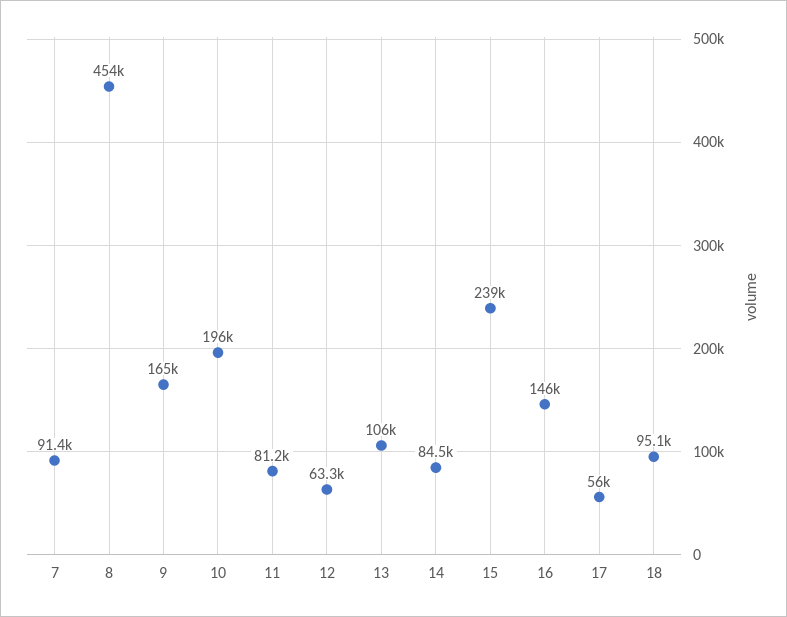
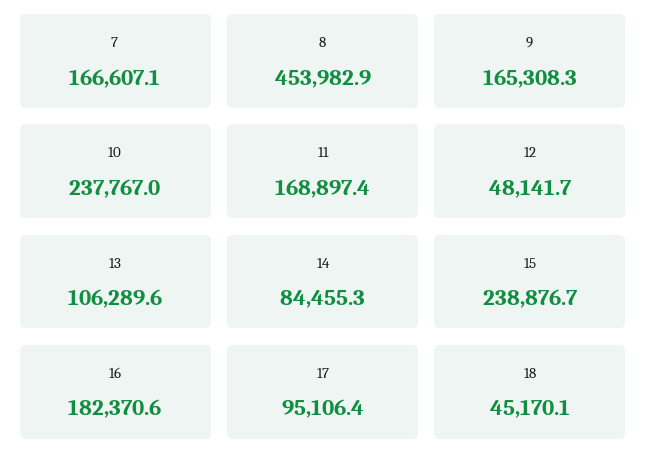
7: 91400 -> 166607.1
10: 196000 -> 237767
11: 81200 -> 168897.4
12: 63300 -> 48141.7
16: 146000 -> 182370.6
17: 56000 -> 95106.4
18: 95100 -> 45170.1

